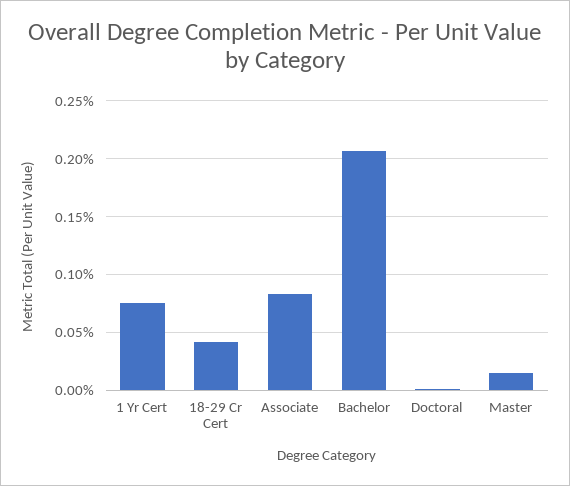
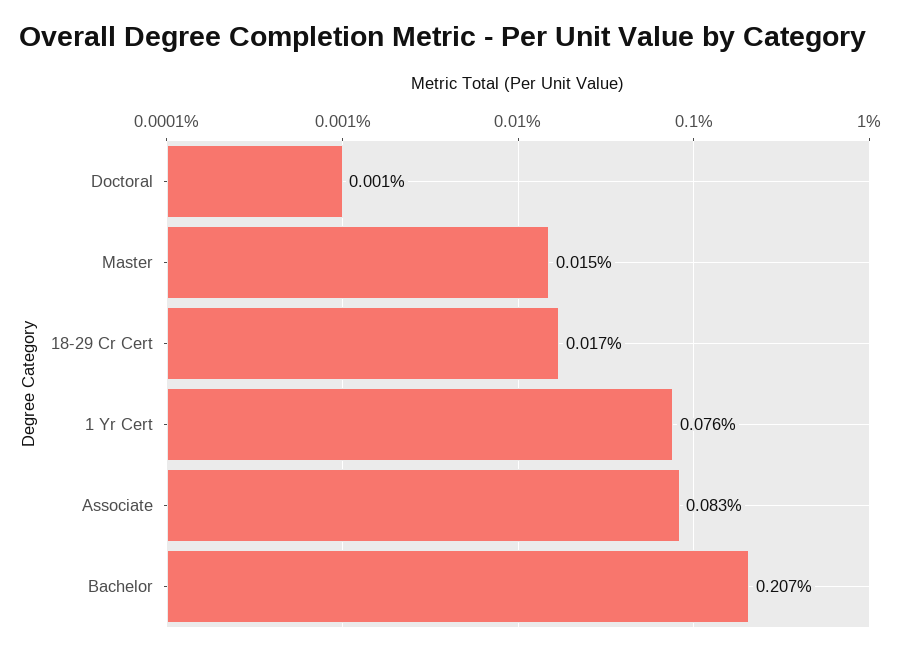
18-29 Cr Cert: 0.04 -> 0.017

